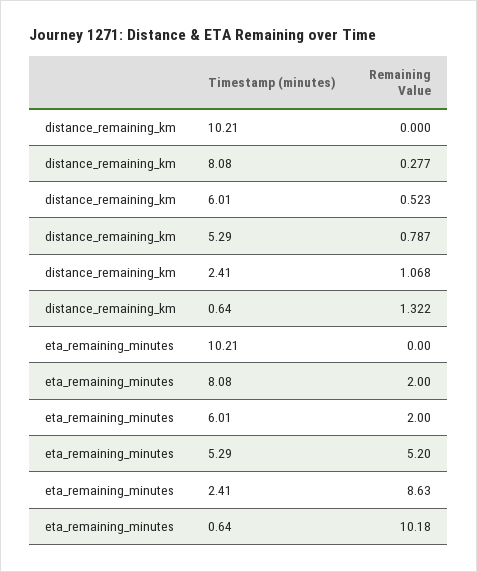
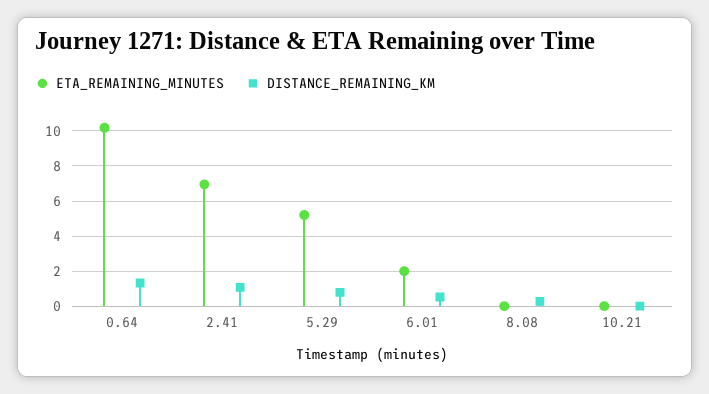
eta_remaining_minutes, 8.08: 2 -> 0
eta_remaining_minutes, 2.41: 8.63 -> 7

